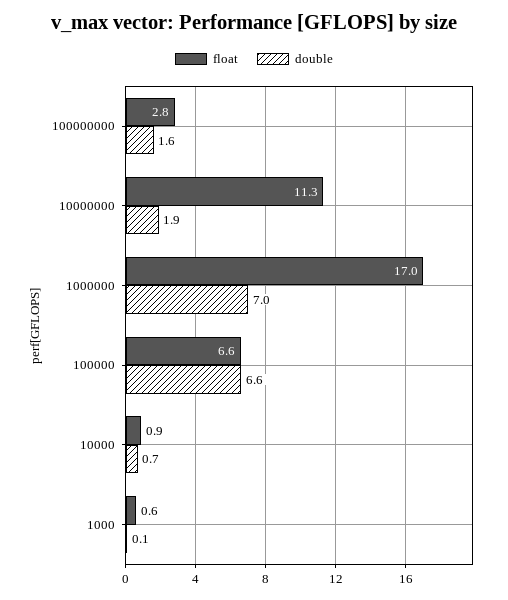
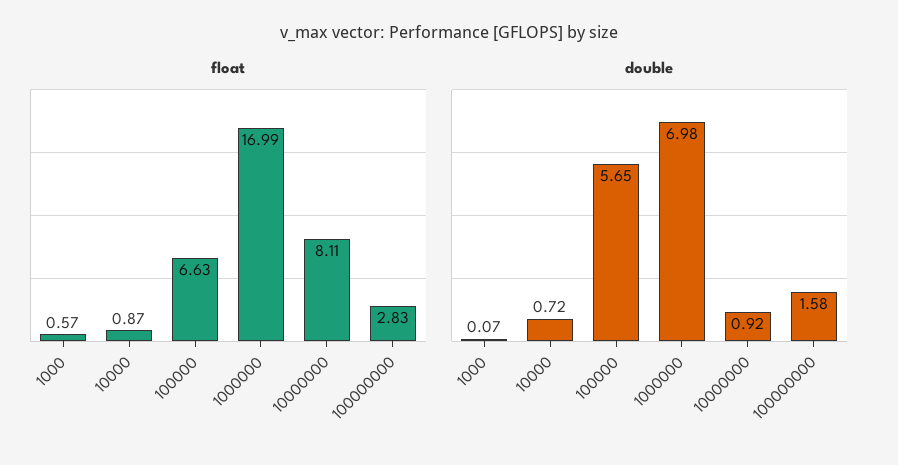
float, 10000000: 11.3 -> 8.11
double, 10000000: 1.9 -> 0.92
double, 100000: 6.6 -> 5.65

